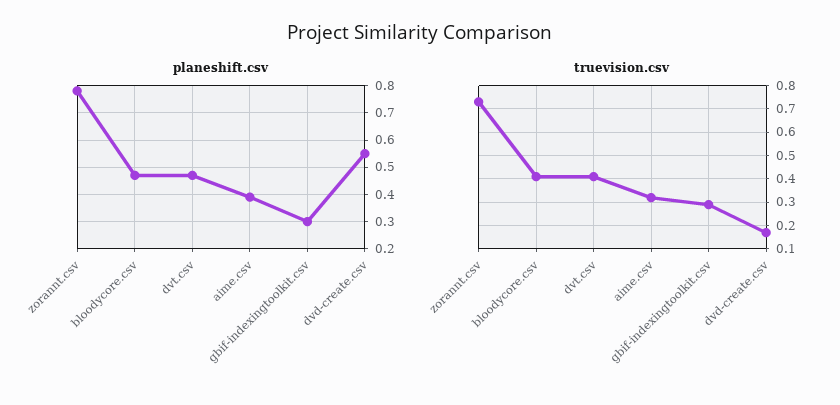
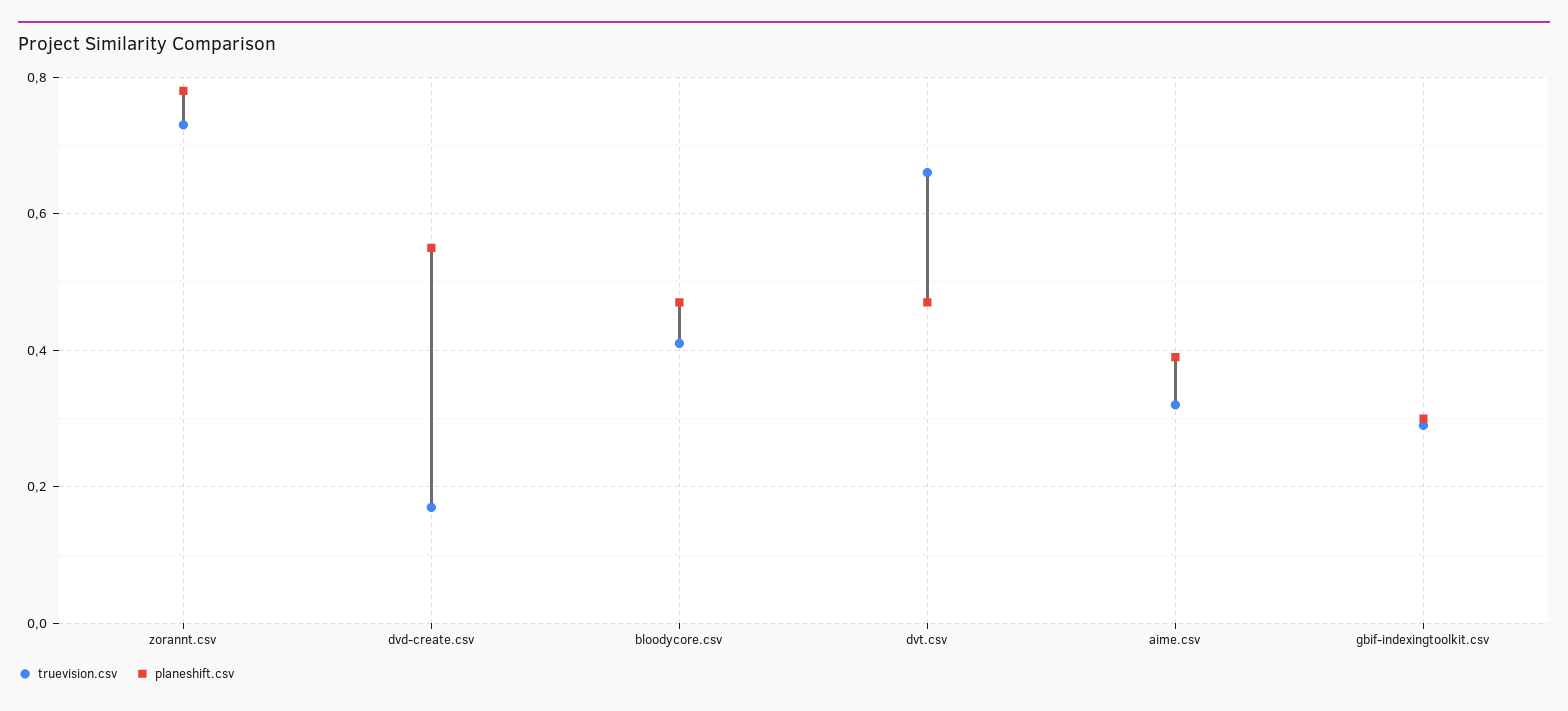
truevision.csv, dvt.csv: 0.4 -> 0.65

